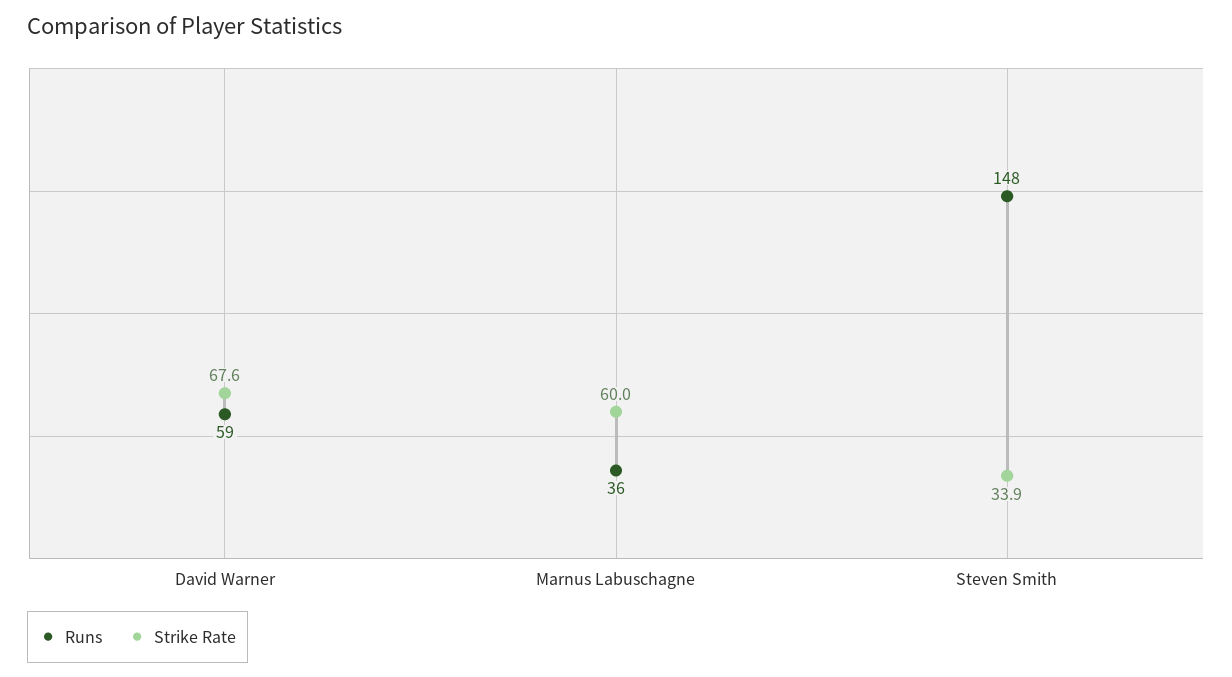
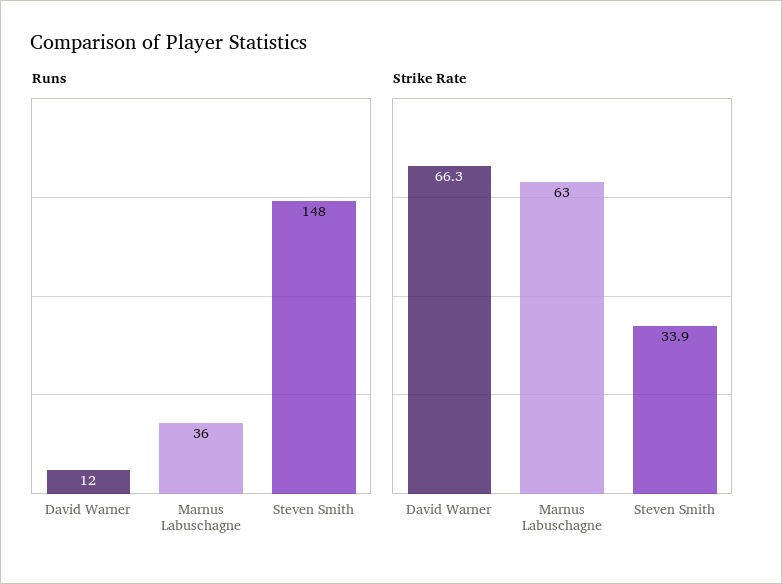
Runs, David Warner: 59 -> 12
Strike Rate, David Warner: 67.6 -> 66.3
Strike Rate, Marnus Labuschagne: 60 -> 63

